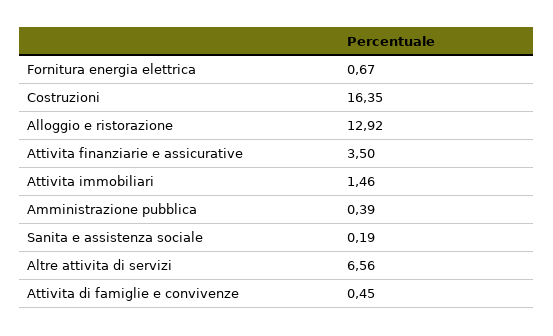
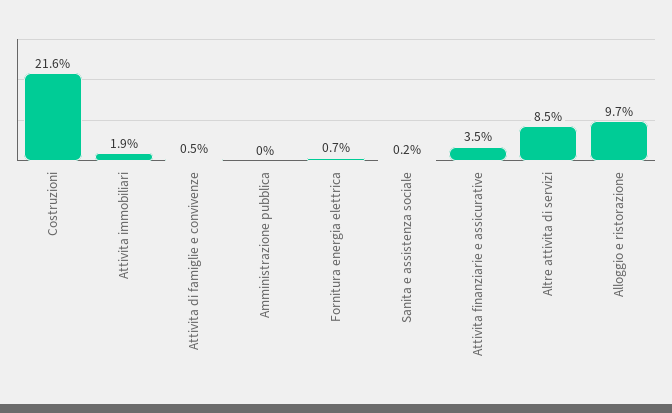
Costruzioni: 16.35 -> 21.6
Alloggio e ristorazione: 12.92 -> 9.7
Attivita immobiliari: 1.46 -> 1.9
Amministrazione pubblica: 0.39 -> 0
Altre attivita di servizi: 6.56 -> 8.5

